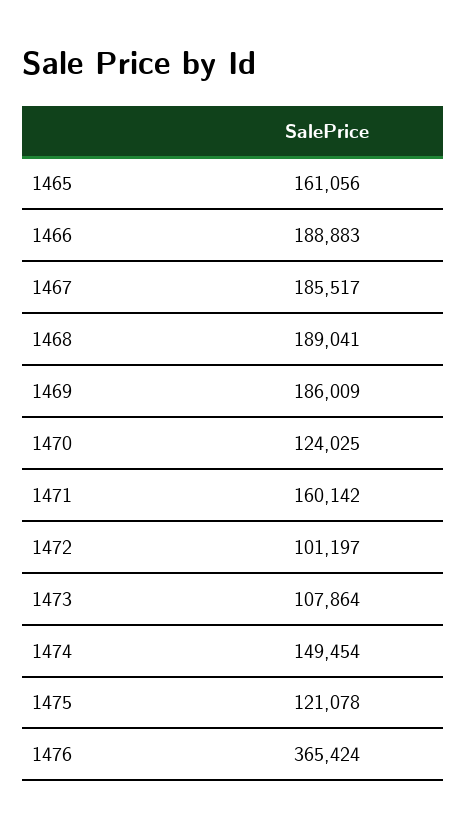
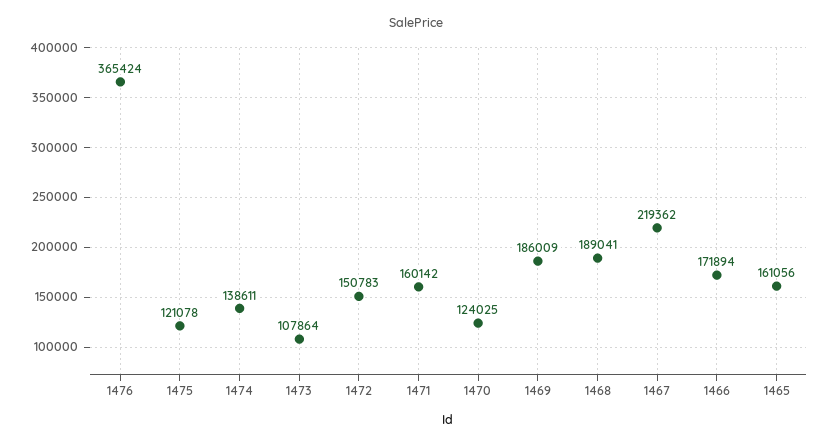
1466: 188883 -> 171894
1467: 185517 -> 219362
1472: 101197 -> 150783
1474: 149454 -> 138611

